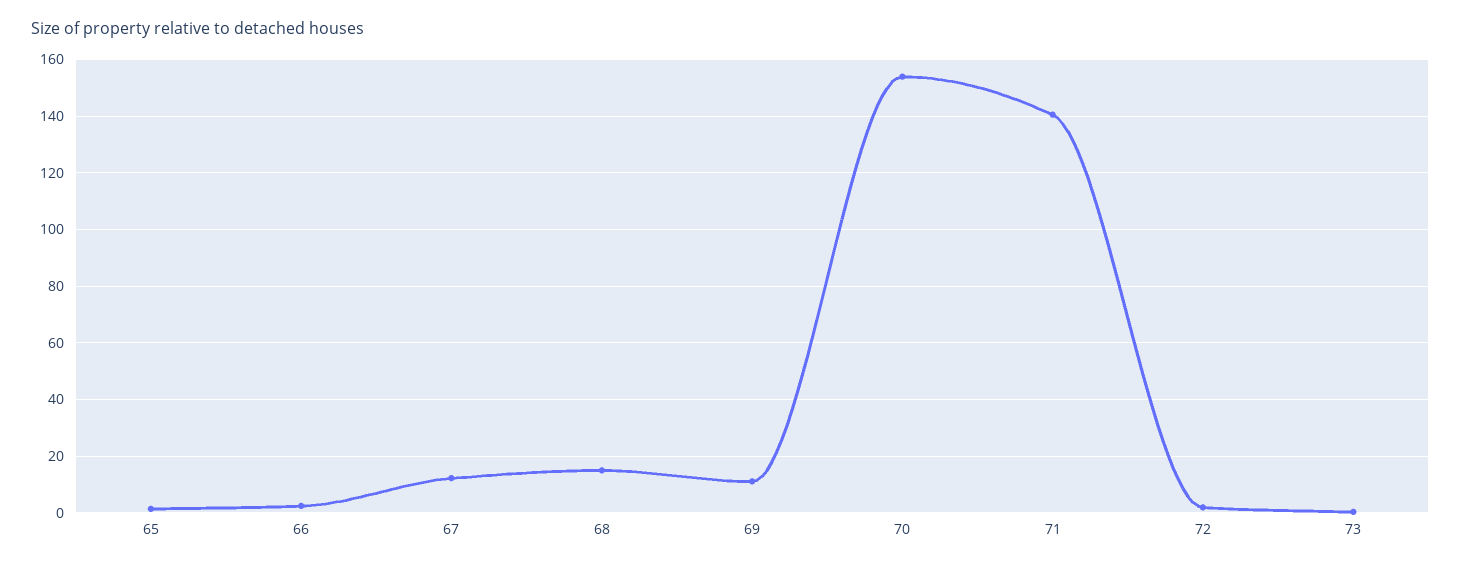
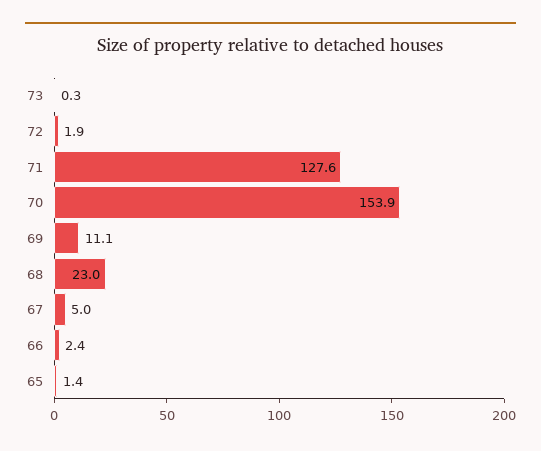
67: 12.5 -> 5
68: 15 -> 23
71: 140 -> 127.6

